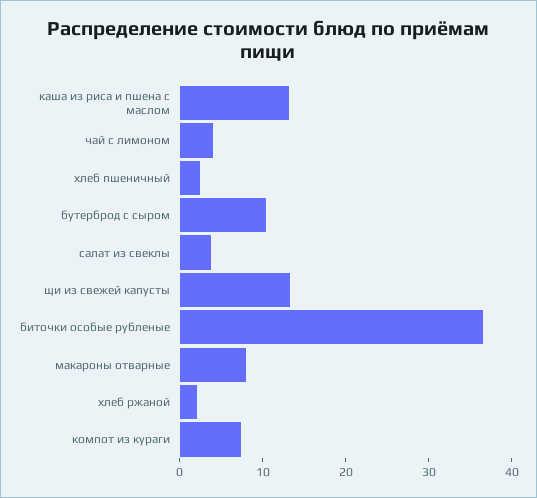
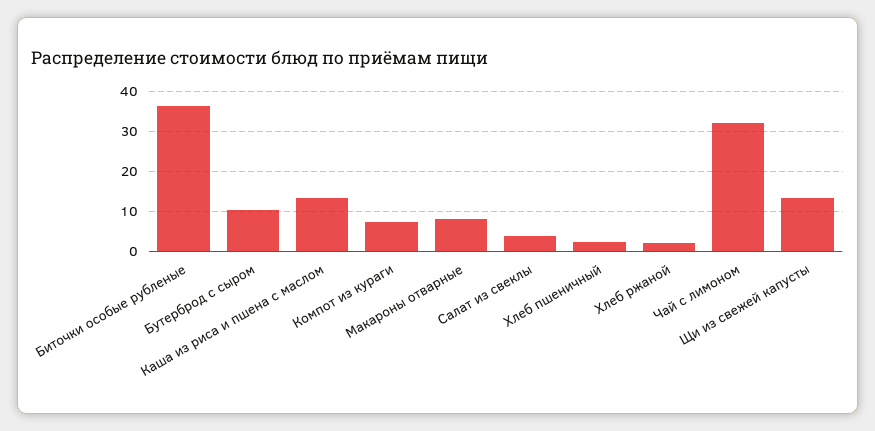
чай с лимоном: 4 -> 32

